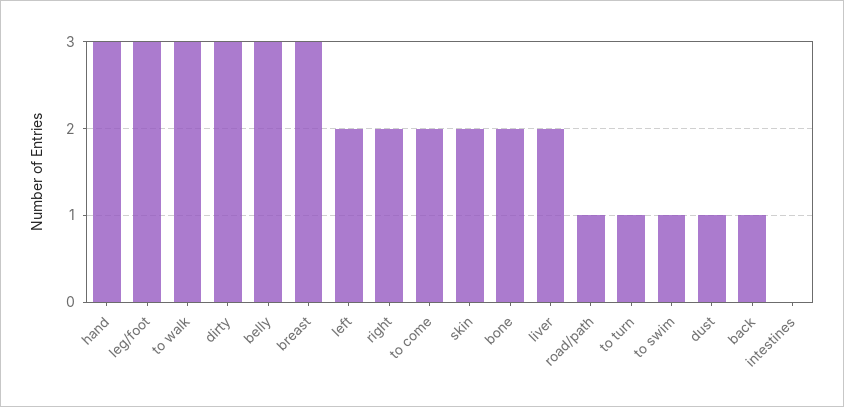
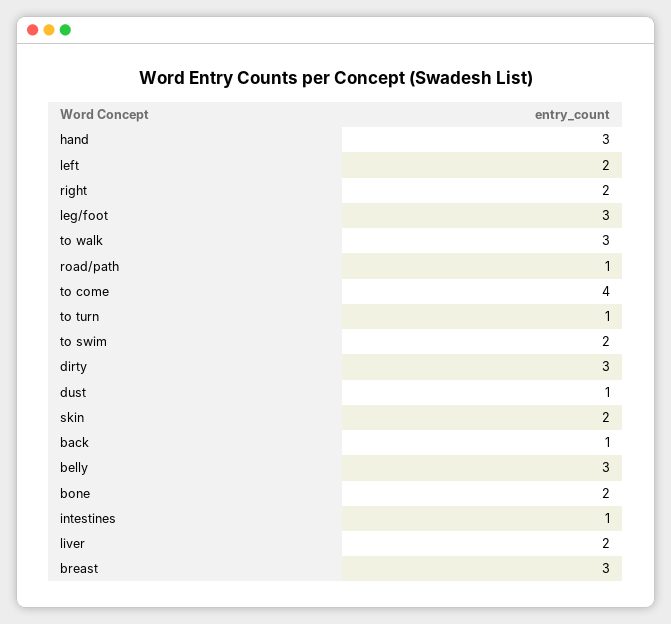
to come: 2 -> 4
to swim: 1 -> 2
intestines: 0 -> 1

